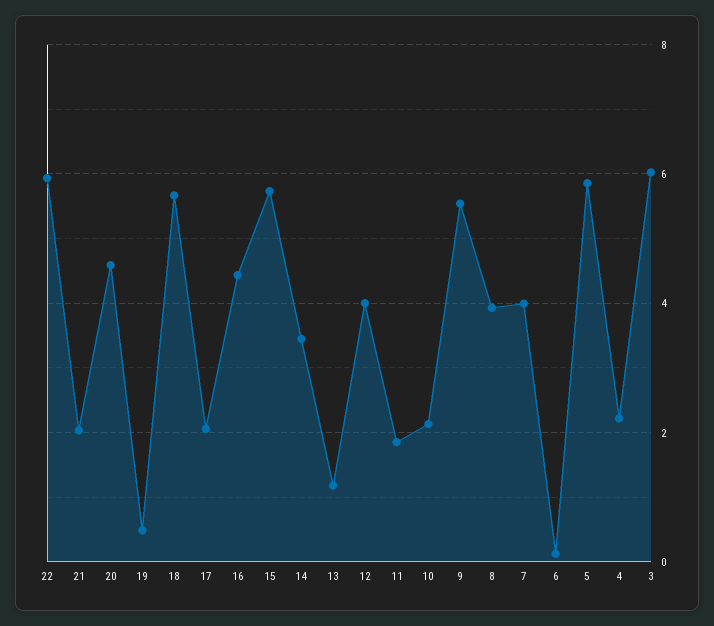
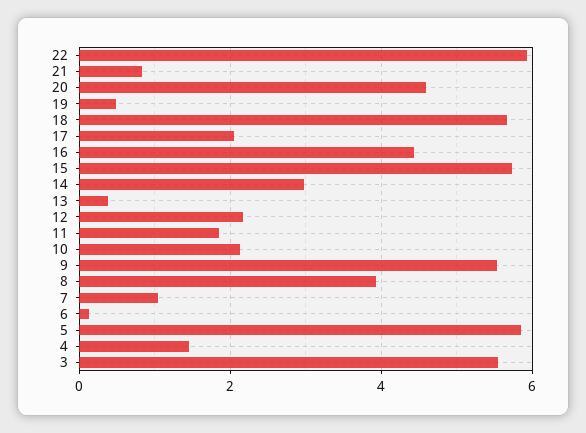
21: 2 -> 0.8
14: 3.4 -> 3
13: 1.2 -> 0.4
12: 4 -> 2.2
7: 4 -> 1
4: 2.2 -> 1.4
3: 6 -> 5.6

